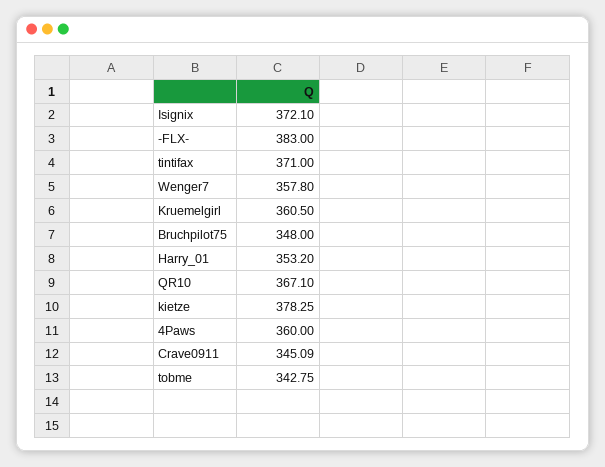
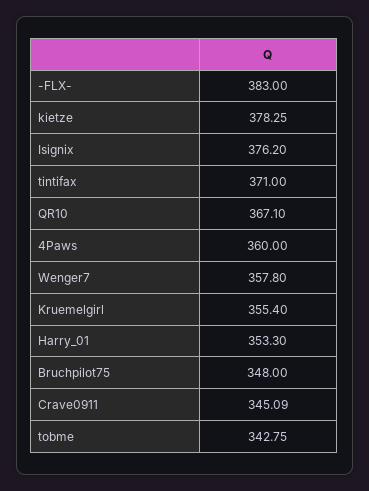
Isignix: 372.1 -> 376.2
Kruemelgirl: 360.5 -> 355.4
Harry_01: 353.2 -> 353.3

